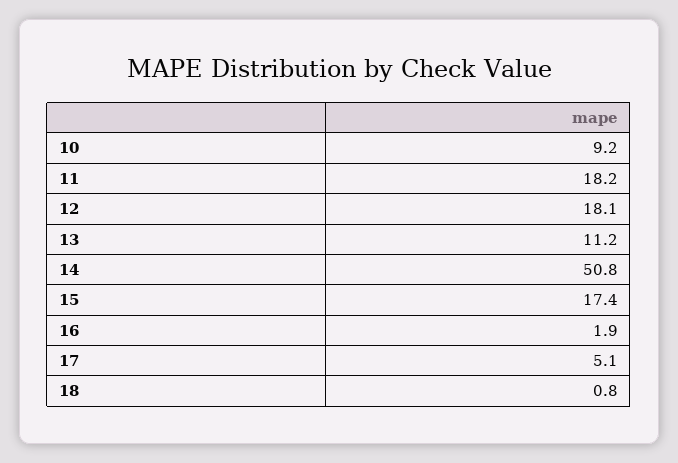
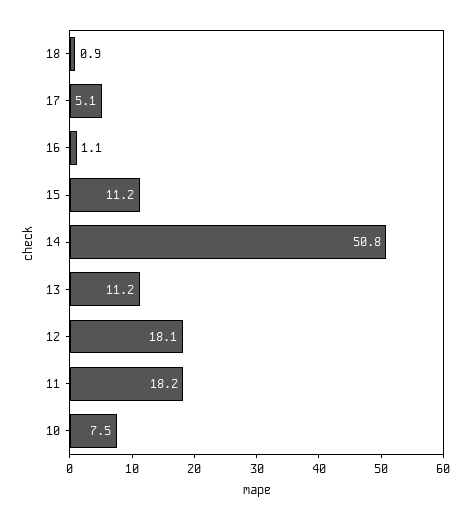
10: 9.2 -> 7.5
15: 17.4 -> 11.2
16: 1.9 -> 1.1
18: 0.8 -> 0.9

